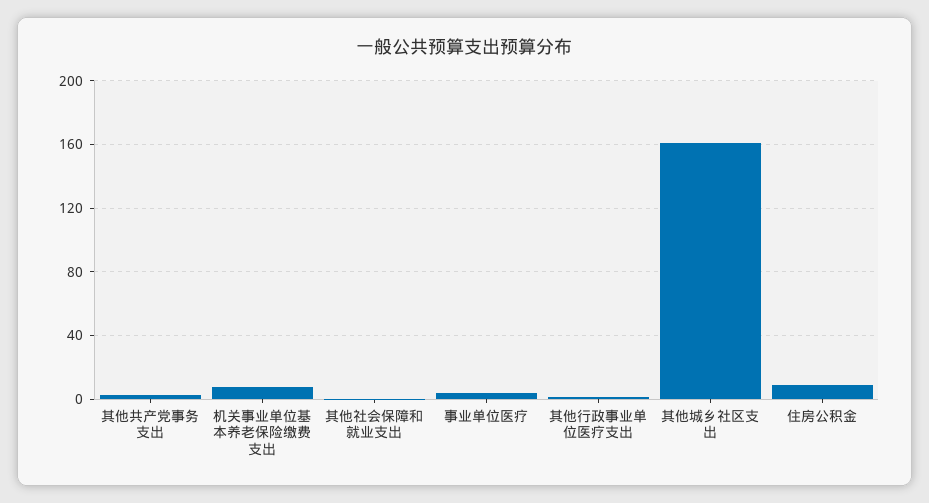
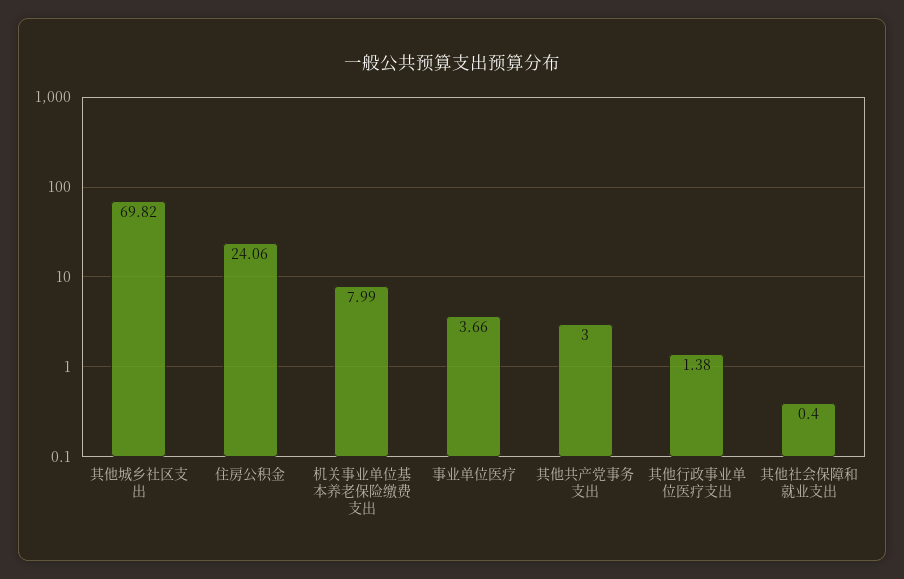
其他城乡社区支出: 160 -> 69.82
住房公积金: 10 -> 24.06

